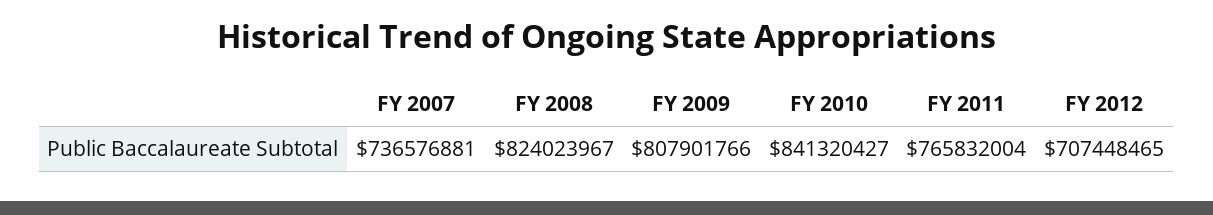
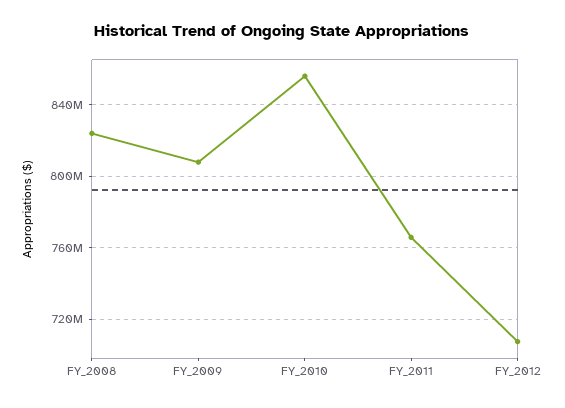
FY 2007: 736576881 -> none
FY 2010: 841320427 -> 855000000

